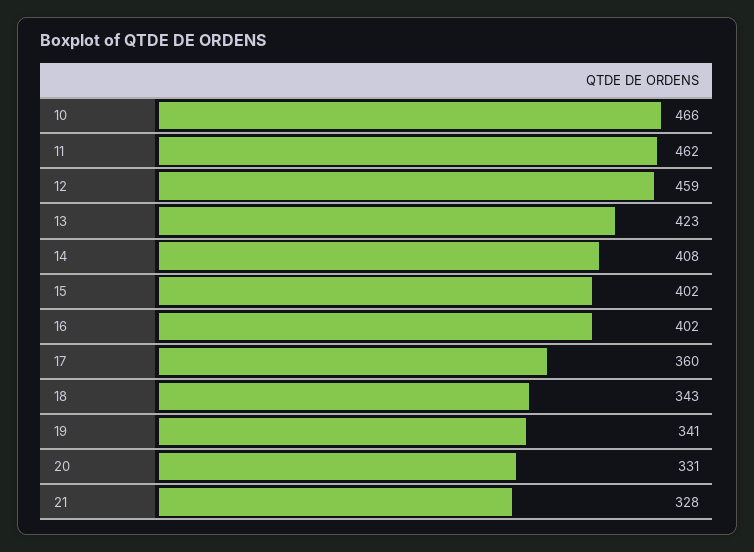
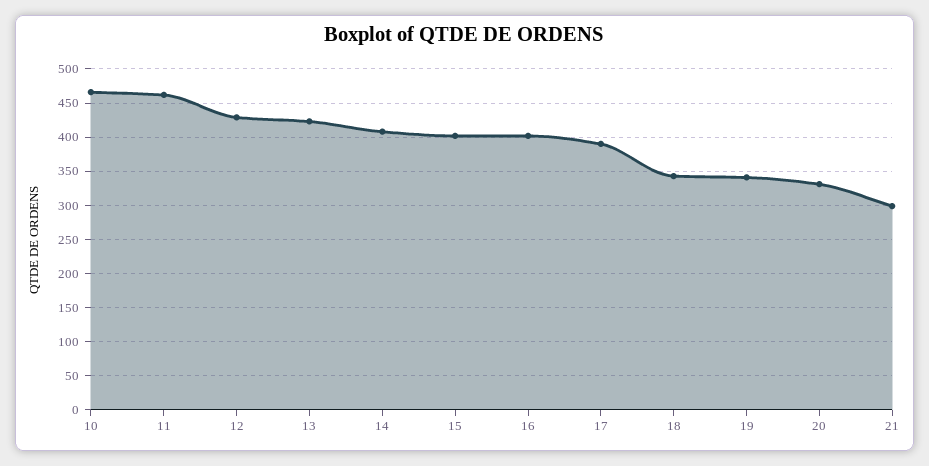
12: 459 -> 430
17: 360 -> 390
21: 328 -> 300

